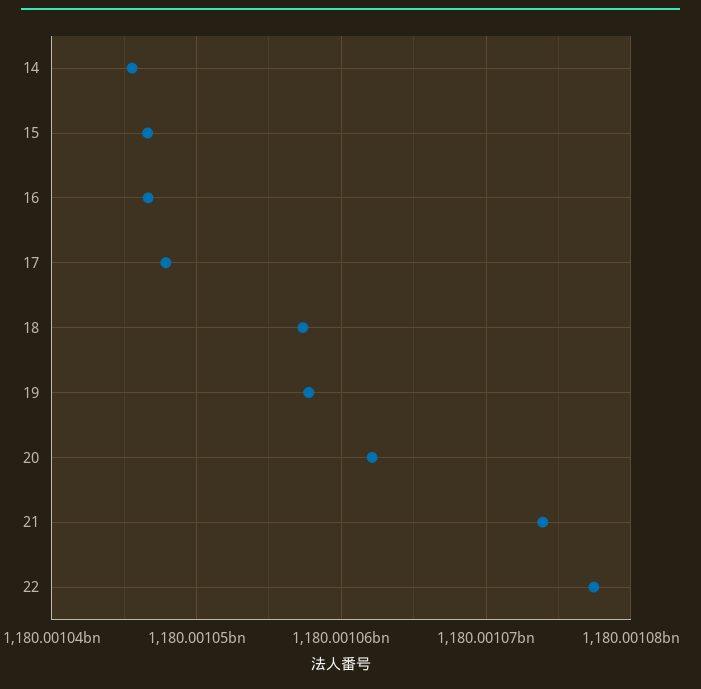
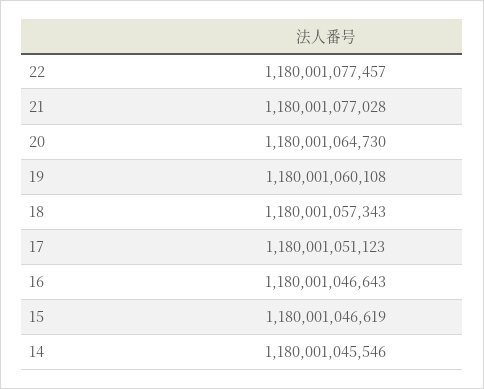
17: 1180001048000 -> 1180001051123
19: 1180001058000 -> 1180001060108
20: 1180001062000 -> 1180001064730
21: 1180001074000 -> 1180001077028

